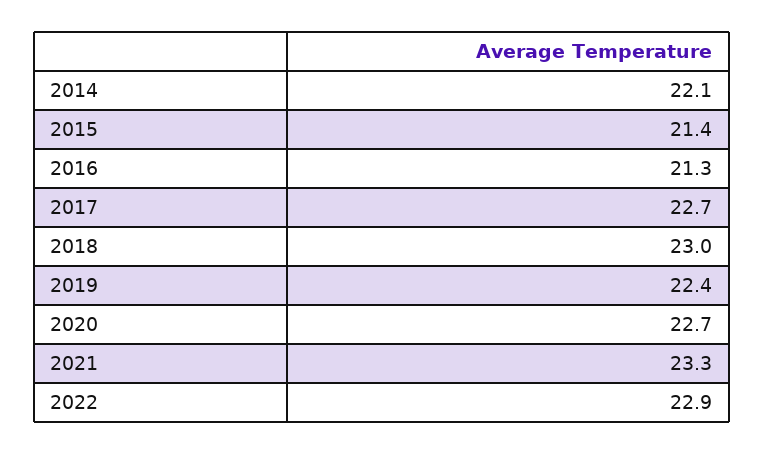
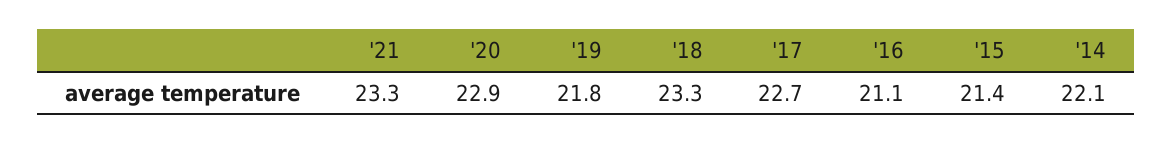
2016: 21.3 -> 21.1
2018: 23 -> 23.3
2019: 22.4 -> 21.8
2020: 22.7 -> 22.9
2022: 22.9 -> none

